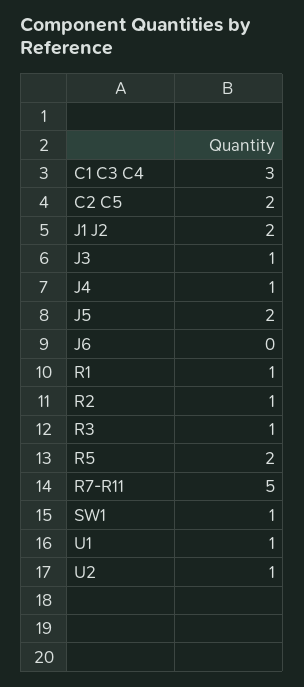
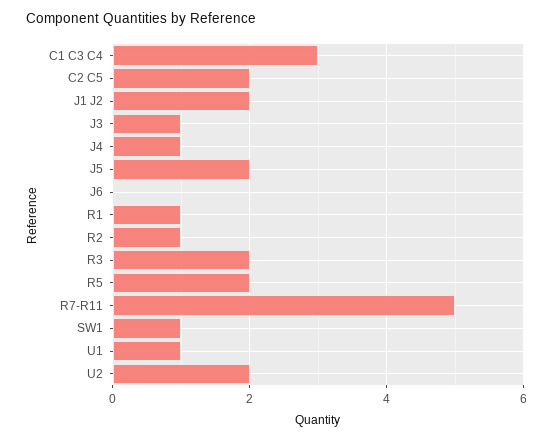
R3: 1 -> 2
U2: 1 -> 2

